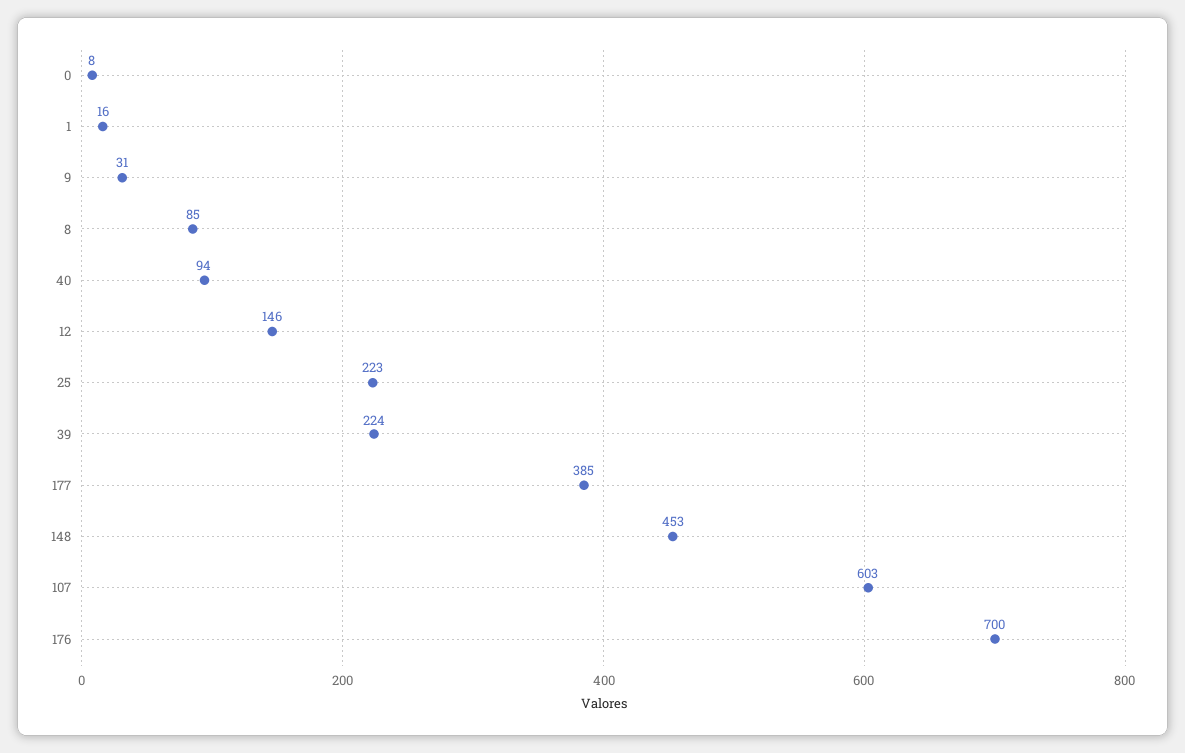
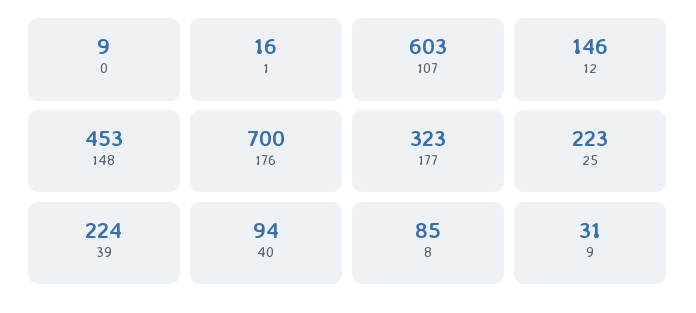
0: 8 -> 9
177: 385 -> 323

